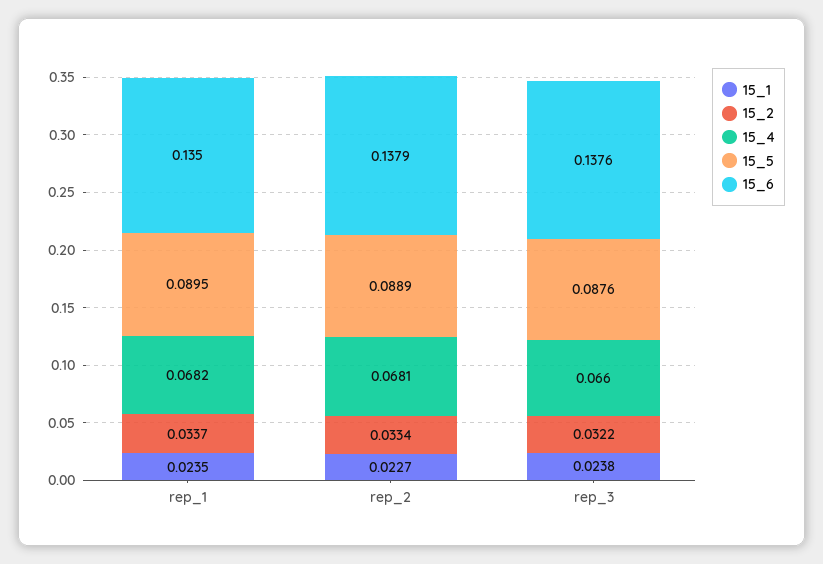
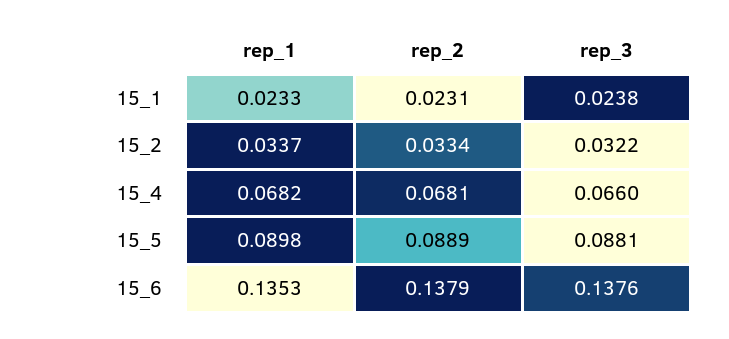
15_1, rep_1: 0.0235 -> 0.0233
15_5, rep_1: 0.0895 -> 0.0898
15_6, rep_1: 0.135 -> 0.1353
15_1, rep_2: 0.0227 -> 0.0231
15_5, rep_3: 0.0876 -> 0.0881

